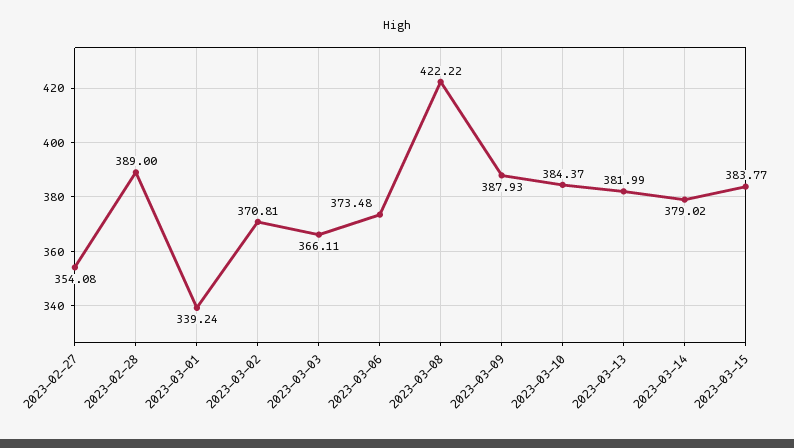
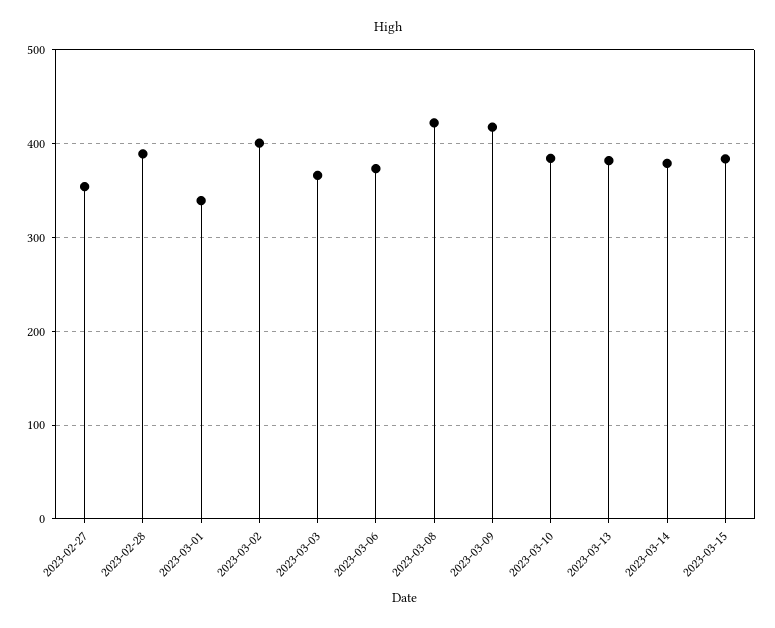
2023-03-02: 370.81 -> 400
2023-03-09: 387.93 -> 420

